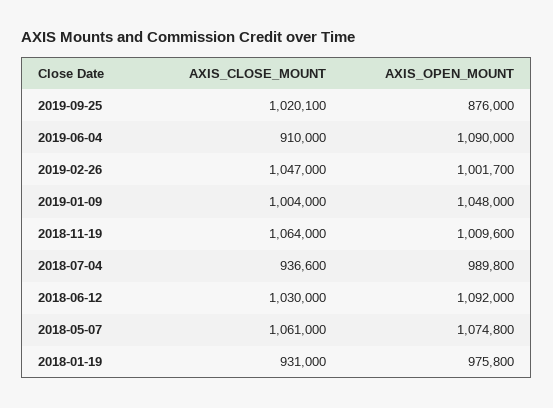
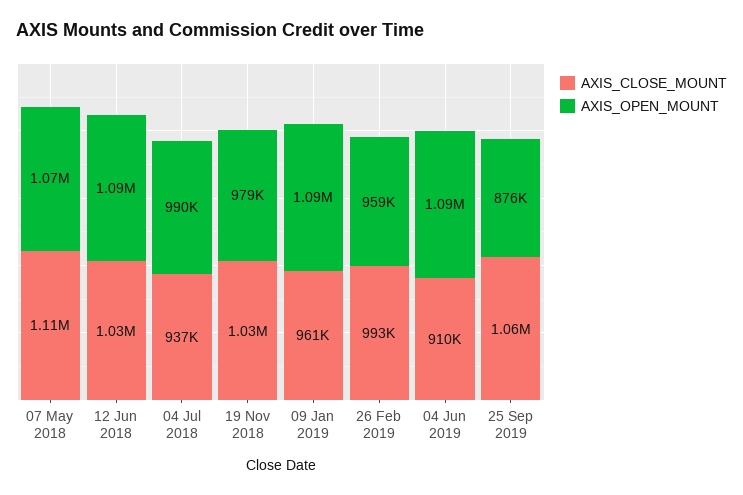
AXIS_CLOSE_MOUNT, 2019-09-25: 1020100 -> 1060000
AXIS_CLOSE_MOUNT, 2019-02-26: 1047000 -> 993000
AXIS_OPEN_MOUNT, 2019-02-26: 1001700 -> 959000
AXIS_CLOSE_MOUNT, 2019-01-09: 1004000 -> 961000
AXIS_OPEN_MOUNT, 2019-01-09: 1048000 -> 1090000
AXIS_CLOSE_MOUNT, 2018-11-19: 1064000 -> 1030000
AXIS_OPEN_MOUNT, 2018-11-19: 1009600 -> 979000
AXIS_CLOSE_MOUNT, 2018-05-07: 1061000 -> 1110000
AXIS_CLOSE_MOUNT, 2018-01-19: 931000 -> none
AXIS_OPEN_MOUNT, 2018-01-19: 975800 -> none

